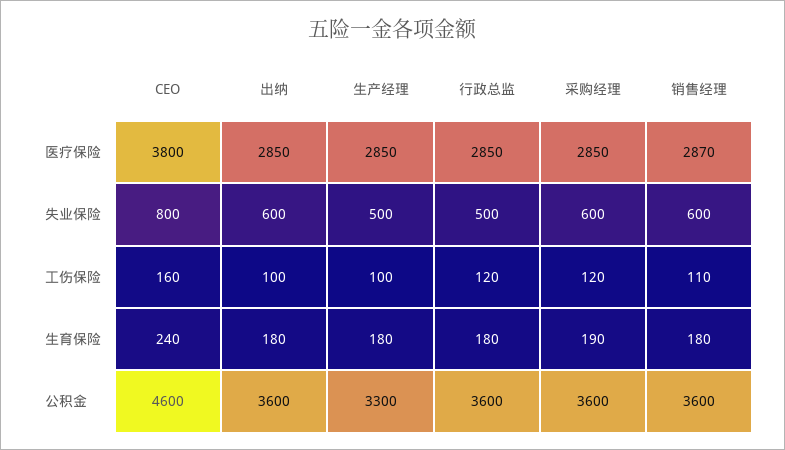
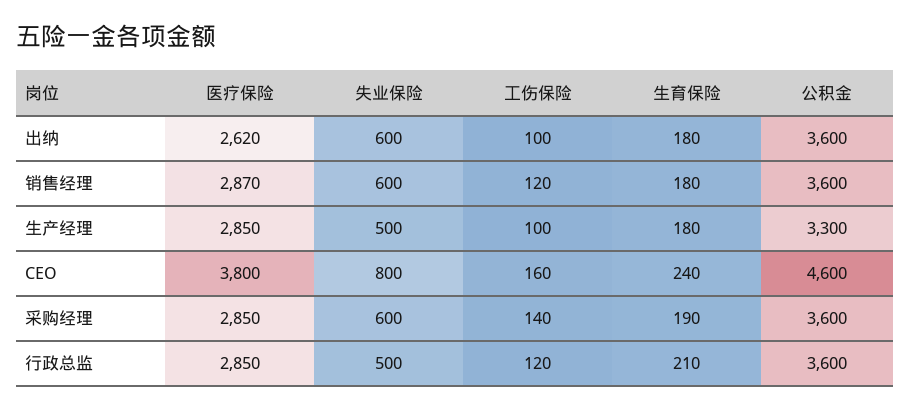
出纳, 医疗保险: 2850 -> 2620
采购经理, 工伤保险: 120 -> 140
销售经理, 工伤保险: 110 -> 120
行政总监, 生育保险: 180 -> 210

